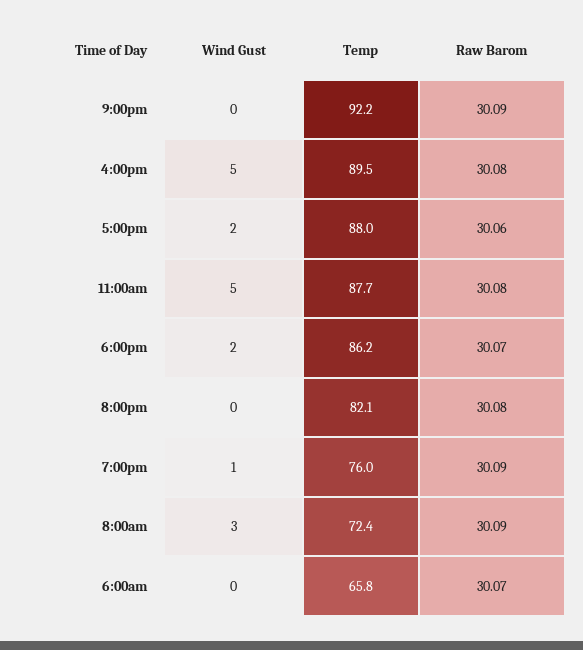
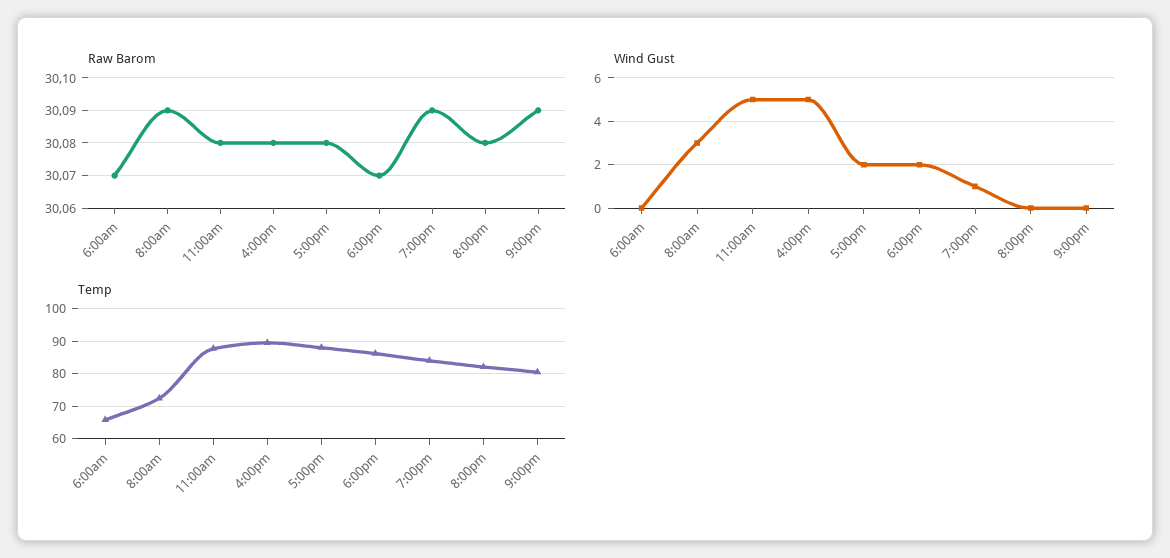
Temp, 9:00pm: 92.2 -> 80
Raw Barom, 5:00pm: 30.06 -> 30.08
Temp, 7:00pm: 76 -> 84

